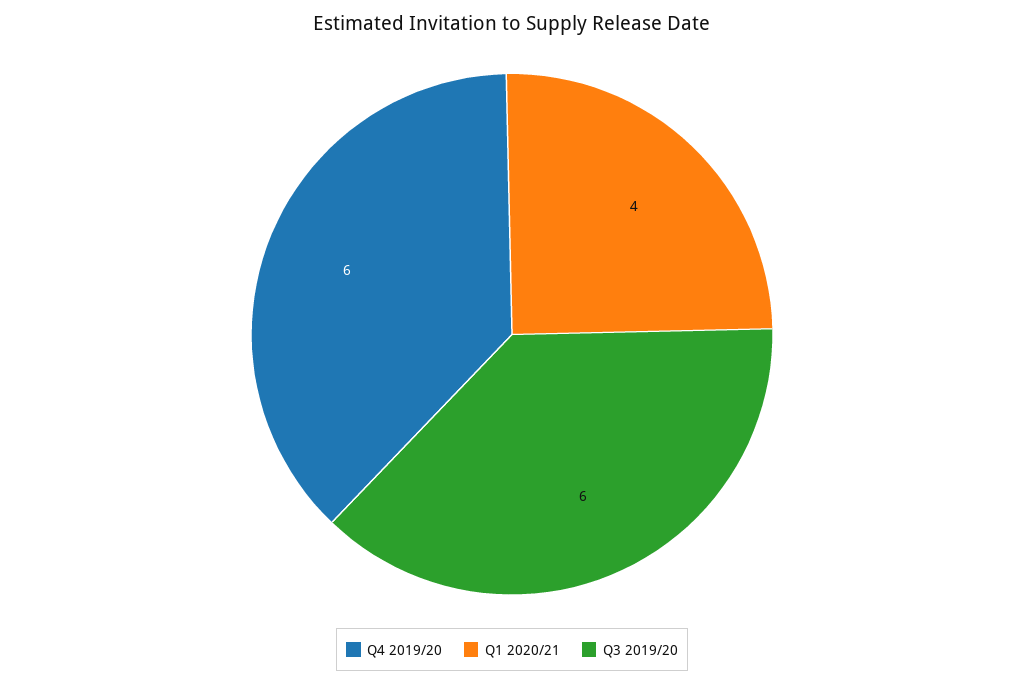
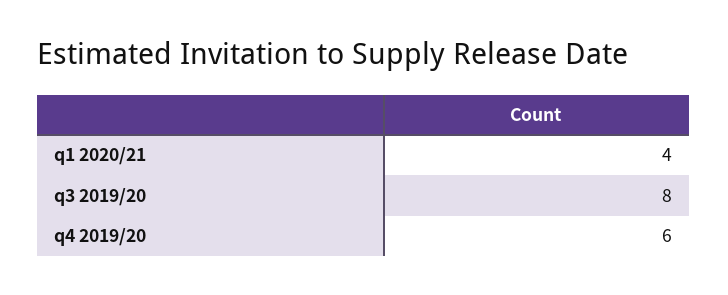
Q3 2019/20: 6 -> 8

